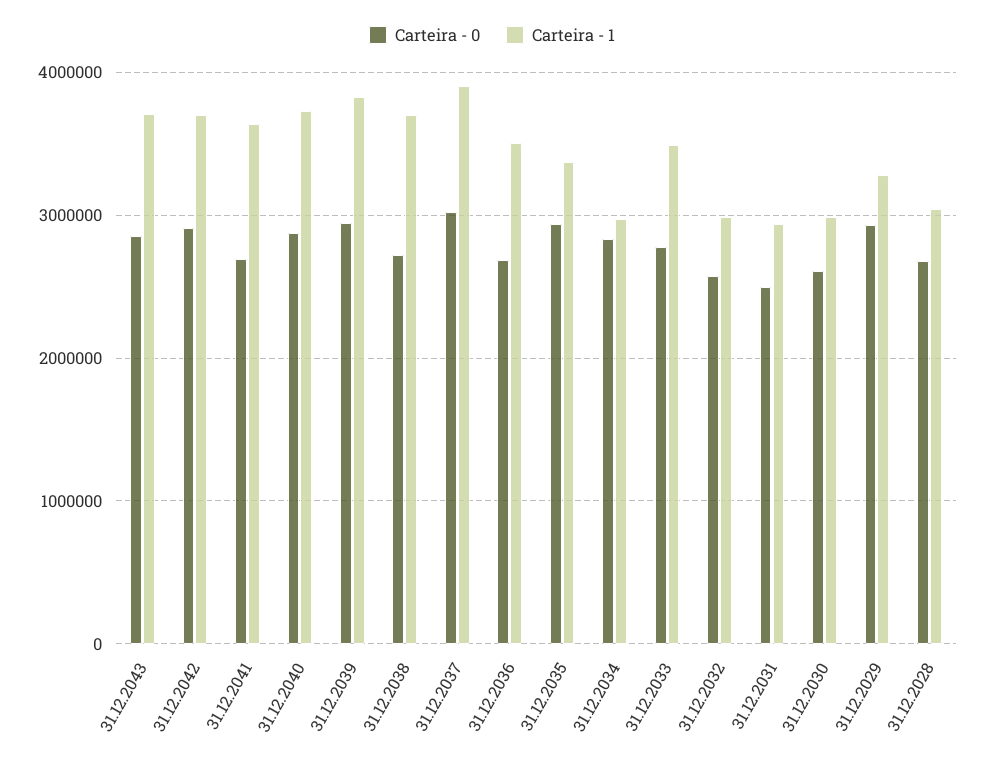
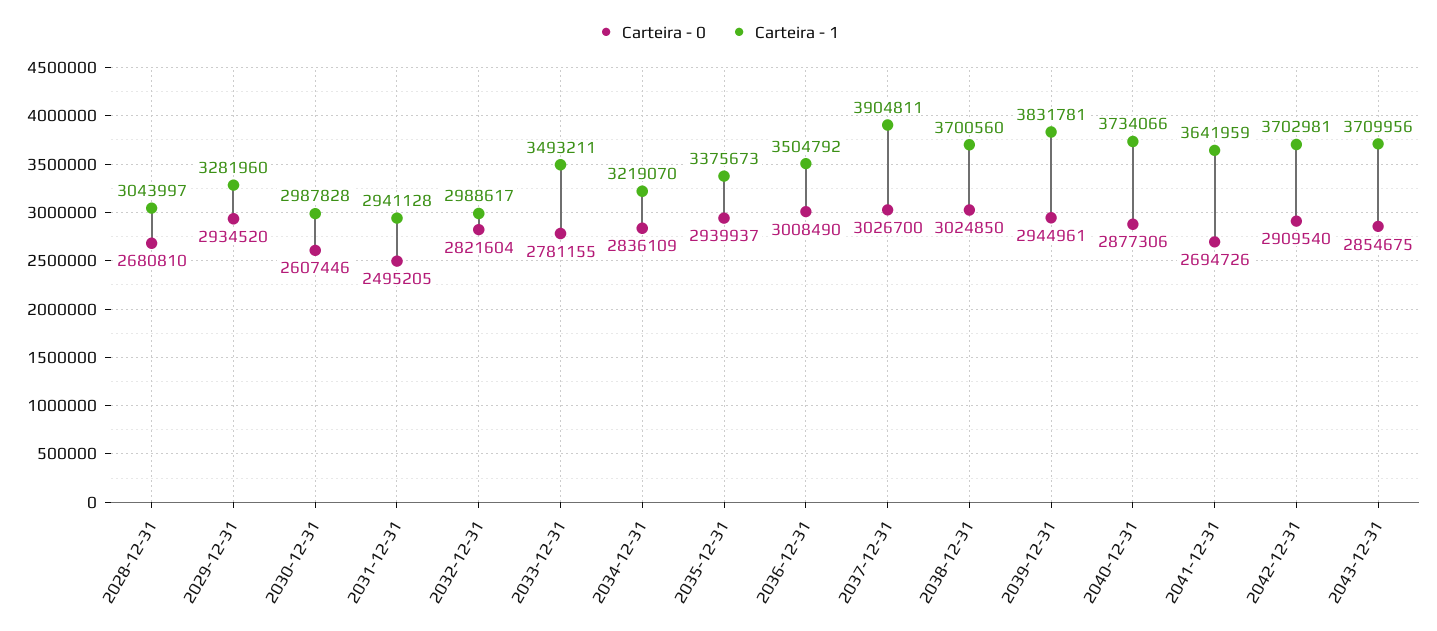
Carteira - 0, 31.12.2038: 2700000 -> 3024850
Carteira - 0, 31.12.2036: 2700000 -> 3008490
Carteira - 1, 31.12.2034: 3000000 -> 3219070
Carteira - 0, 31.12.2032: 2600000 -> 2821604

